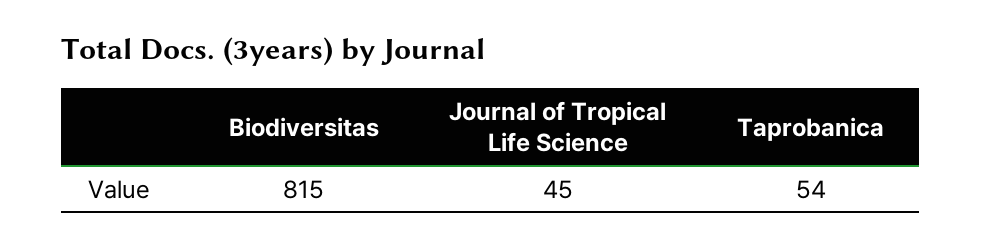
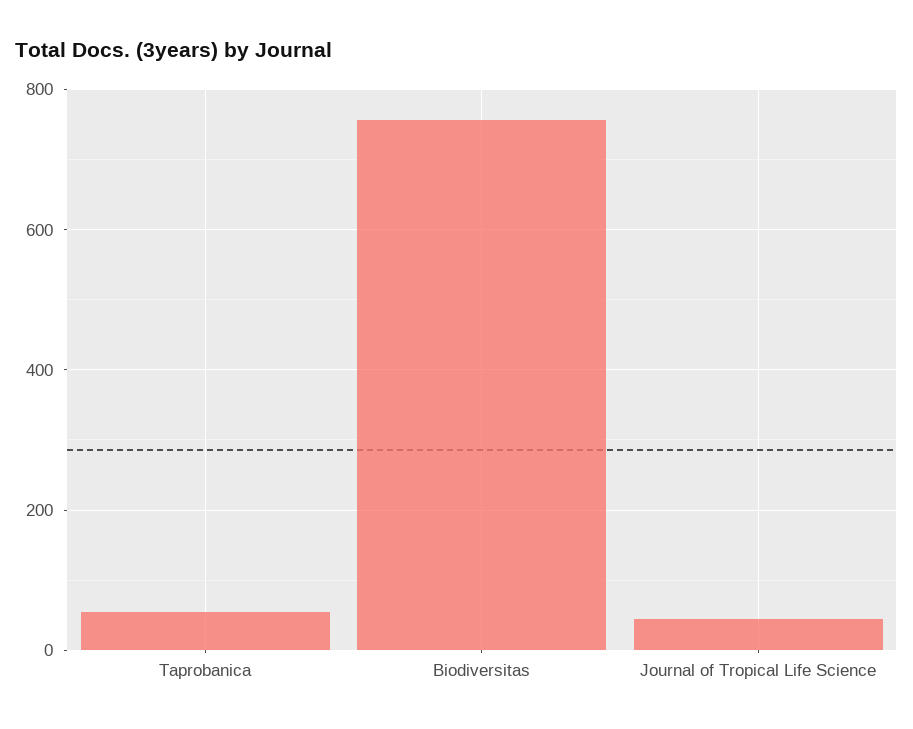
Biodiversitas: 815 -> 760

